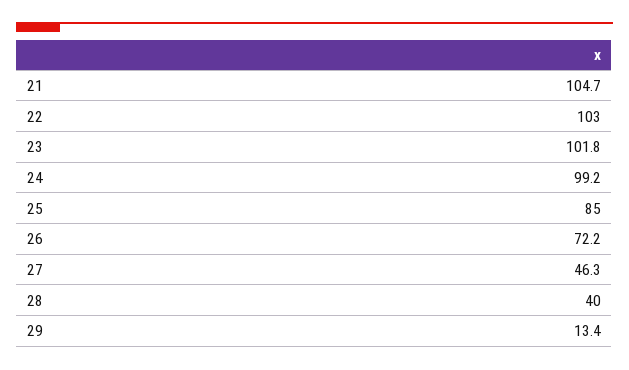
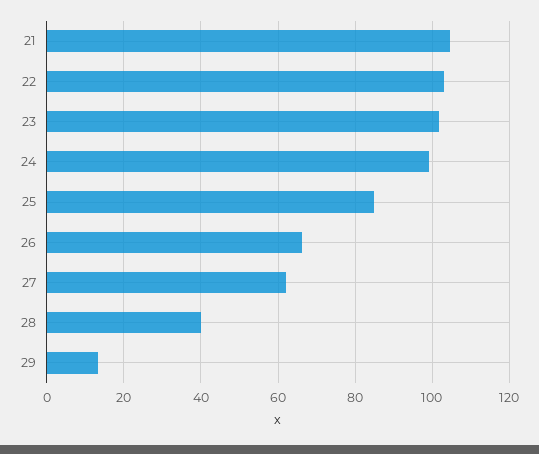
26: 72.2 -> 66
27: 46.3 -> 62

